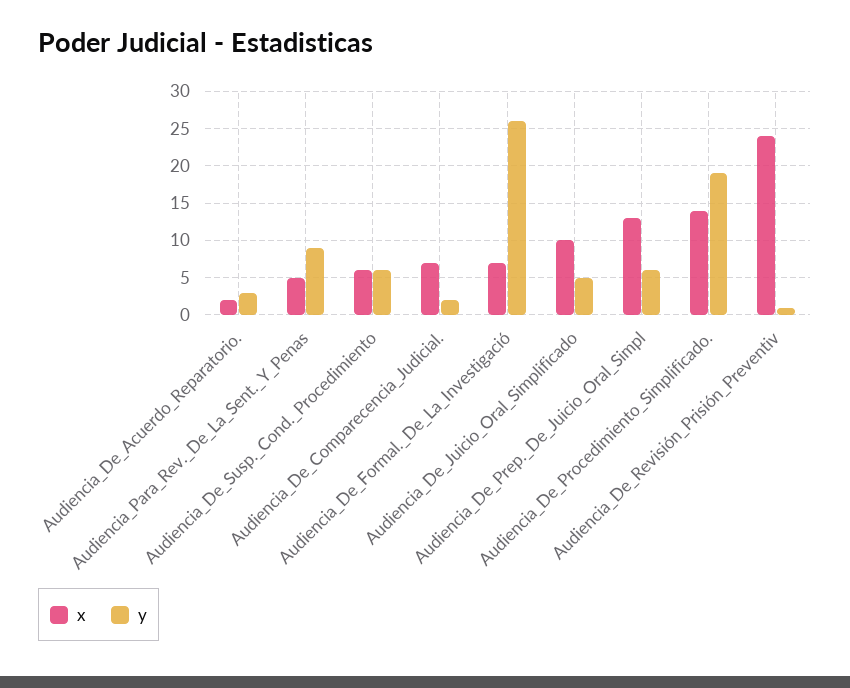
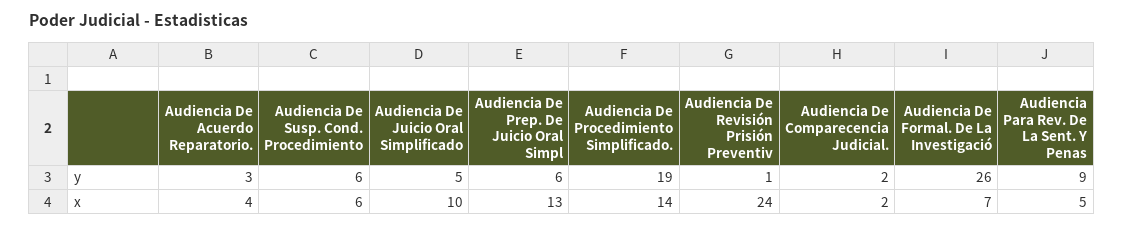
x, Audiencia_De_Acuerdo_Reparatorio.: 2 -> 4
x, Audiencia_De_Comparecencia_Judicial.: 7 -> 2

